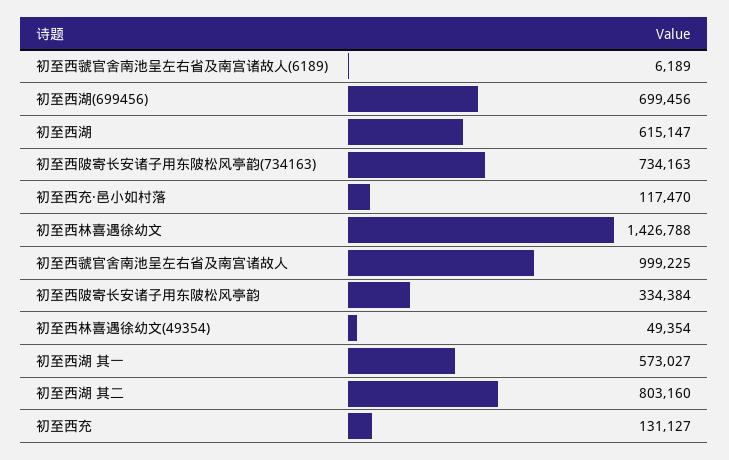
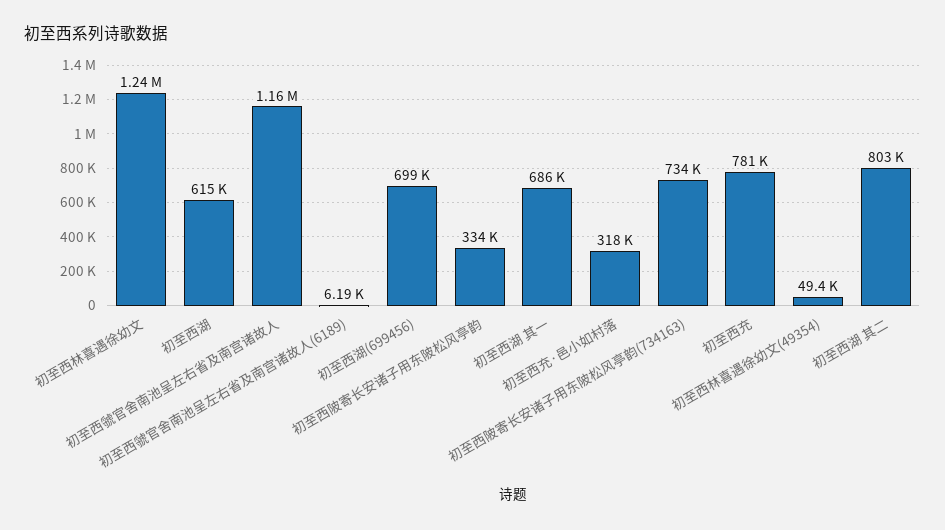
初至西充·邑小如村落: 117470 -> 318000
初至西林喜遇徐幼文: 1426788 -> 1240000
初至西虢官舍南池呈左右省及南宫诸故人: 999225 -> 1160000
初至西湖 其一: 573027 -> 686000
初至西充: 131127 -> 781000

